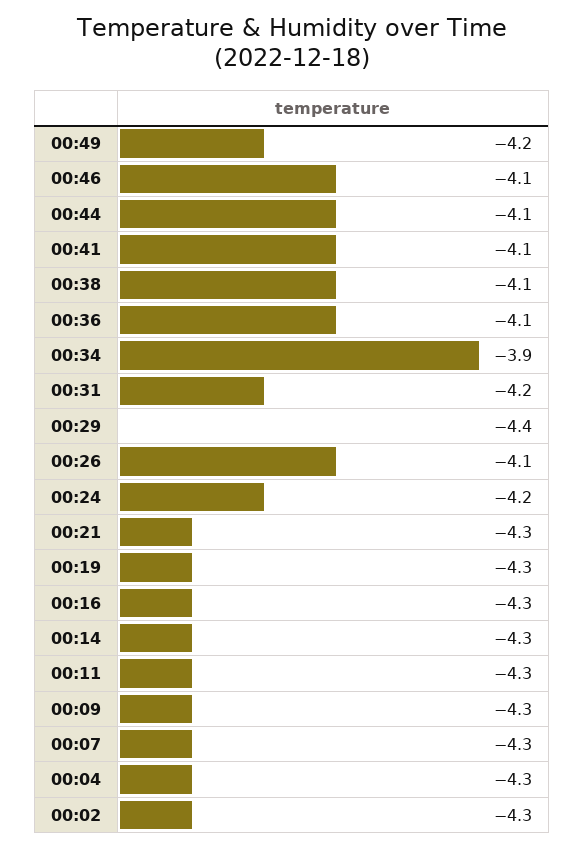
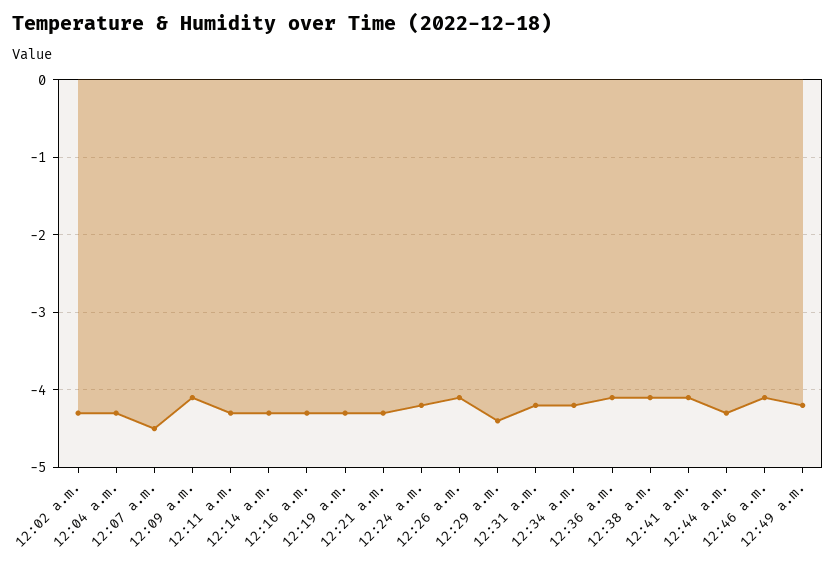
00:44: -4.1 -> -4.3
00:34: -3.9 -> -4.2
00:09: -4.3 -> -4.1
00:07: -4.3 -> -4.5

